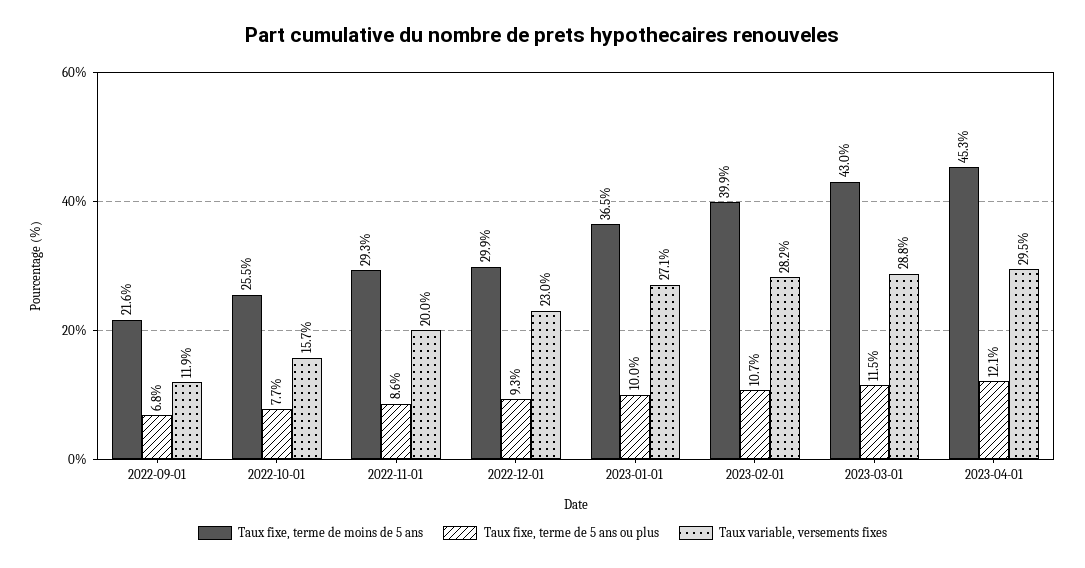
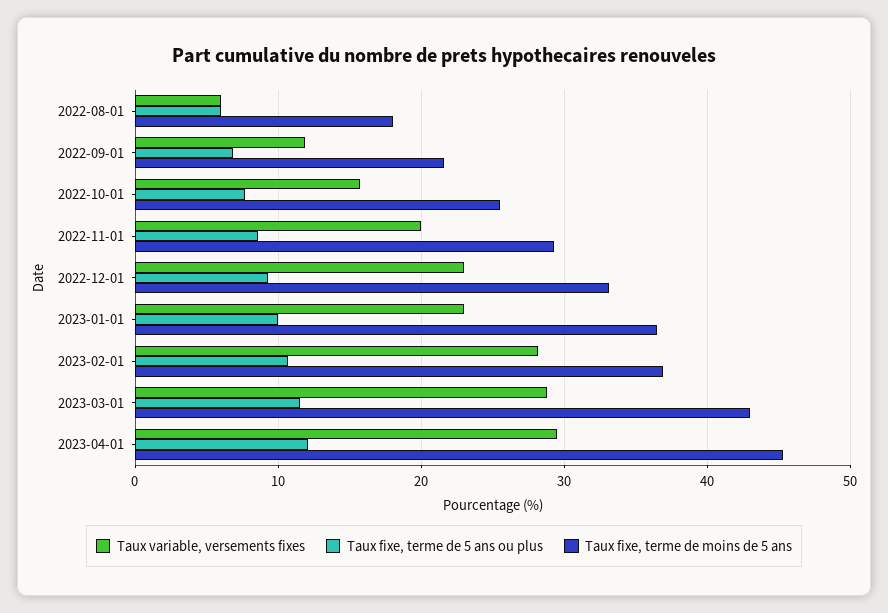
Taux fixe, terme de moins de 5 ans, 2022-12-01: 29.9 -> 33
Taux variable, versements fixes, 2023-01-01: 27.1 -> 23
Taux fixe, terme de moins de 5 ans, 2023-02-01: 39.9 -> 37
Taux variable, versements fixes, 2022-08-01: none -> 6
Taux fixe, terme de 5 ans ou plus, 2022-08-01: none -> 6
Taux fixe, terme de moins de 5 ans, 2022-08-01: none -> 18

